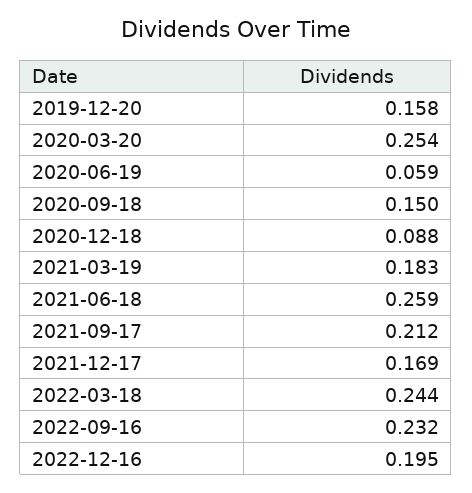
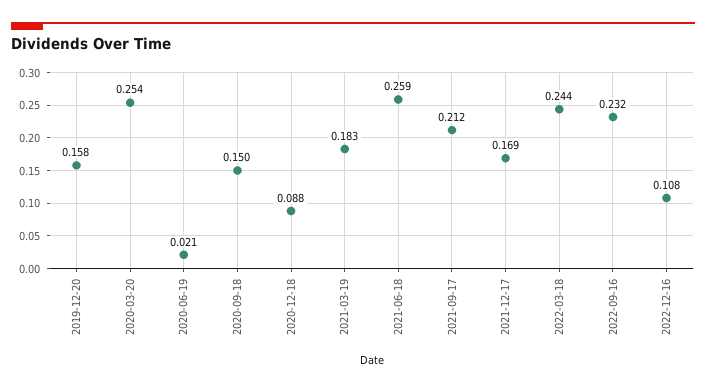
2020-06-19: 0.059 -> 0.021
2022-12-16: 0.195 -> 0.108

